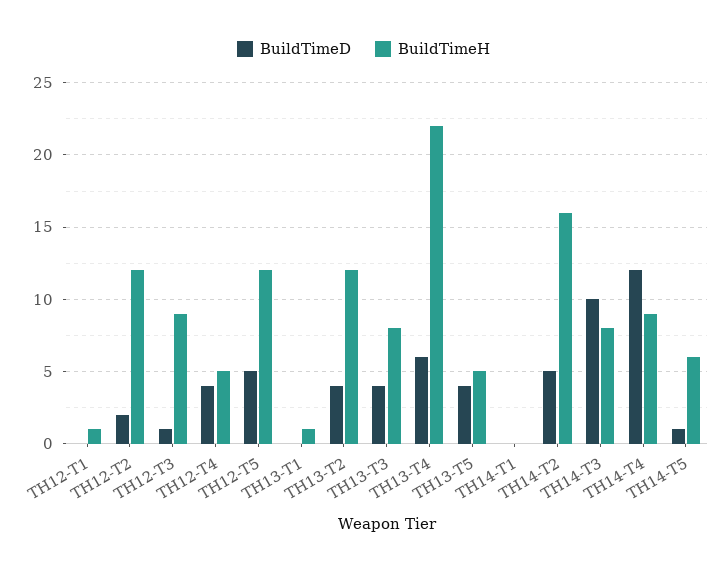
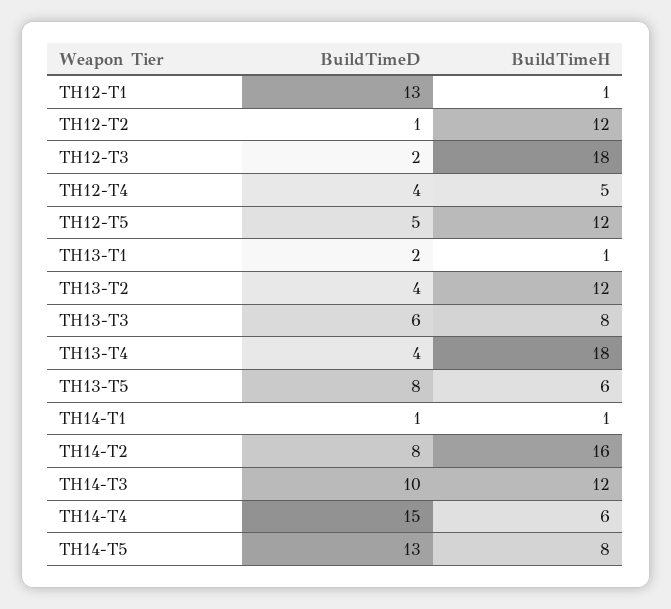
BuildTimeD, TH12-T1: 0 -> 13
BuildTimeD, TH12-T2: 2 -> 1
BuildTimeD, TH12-T3: 1 -> 2
BuildTimeH, TH12-T3: 9 -> 18
BuildTimeD, TH13-T1: 0 -> 2
BuildTimeD, TH13-T3: 4 -> 6
BuildTimeD, TH13-T4: 6 -> 4
BuildTimeH, TH13-T4: 22 -> 18
BuildTimeD, TH13-T5: 4 -> 8
BuildTimeH, TH13-T5: 5 -> 6
BuildTimeD, TH14-T1: 0 -> 1
BuildTimeH, TH14-T1: 0 -> 1
BuildTimeD, TH14-T2: 5 -> 8
BuildTimeH, TH14-T3: 8 -> 12
BuildTimeD, TH14-T4: 12 -> 15
BuildTimeH, TH14-T4: 9 -> 6
BuildTimeD, TH14-T5: 1 -> 13
BuildTimeH, TH14-T5: 6 -> 8

